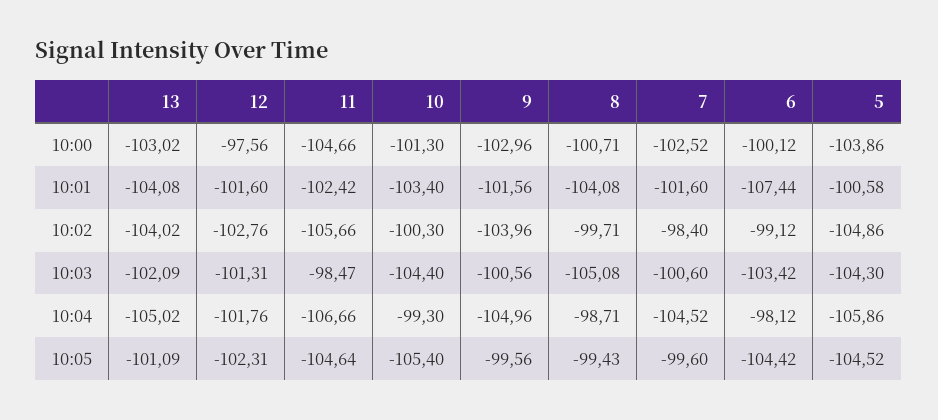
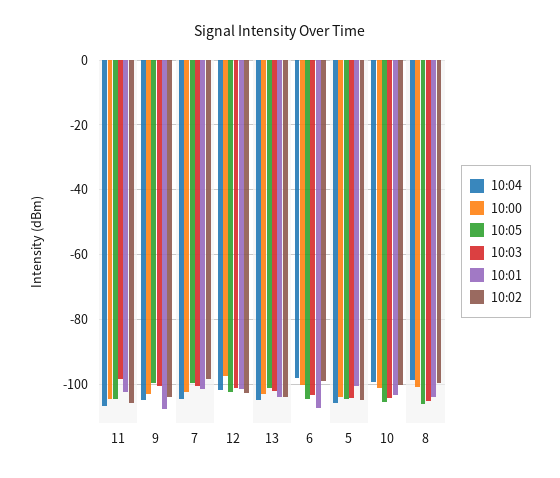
10:01, 9: -101.56 -> -108
10:05, 8: -99.43 -> -106

